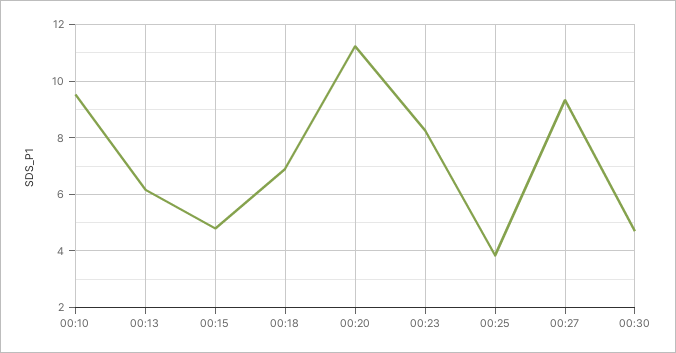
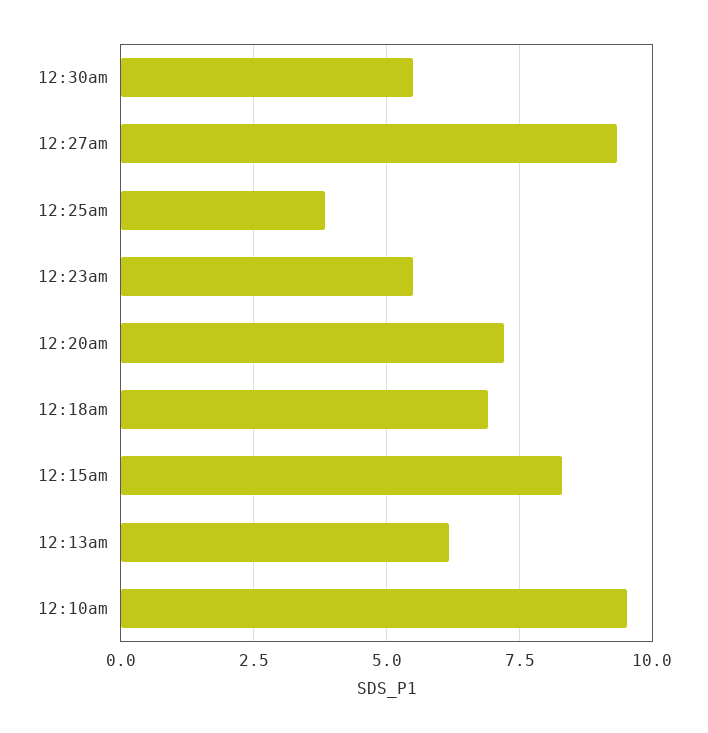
00:15: 4.75 -> 8.25
00:20: 11.25 -> 7.25
00:23: 8.25 -> 5.5
00:30: 4.75 -> 5.5

